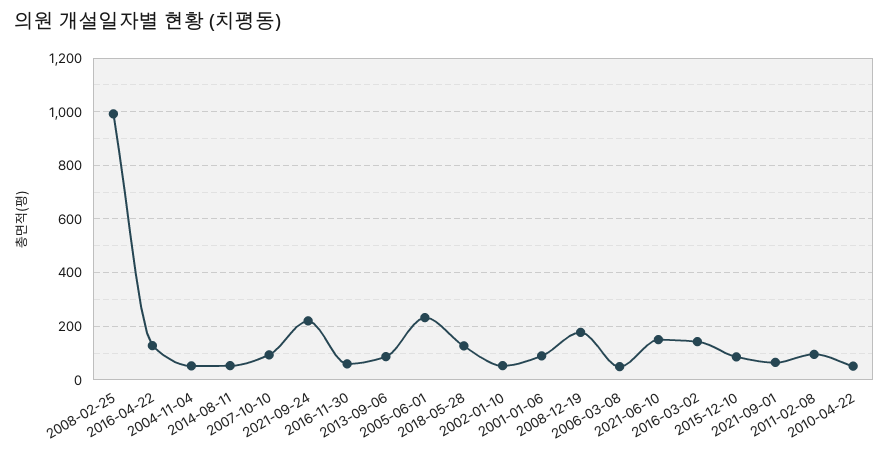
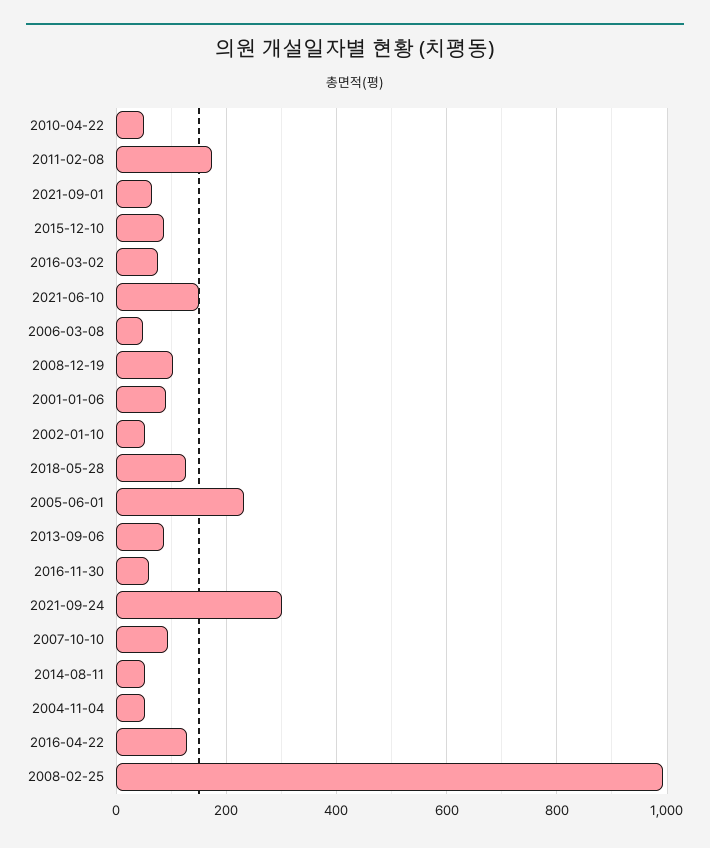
2021-09-24: 225 -> 300
2008-12-19: 175 -> 100
2016-03-02: 150 -> 80
2011-02-08: 100 -> 180

